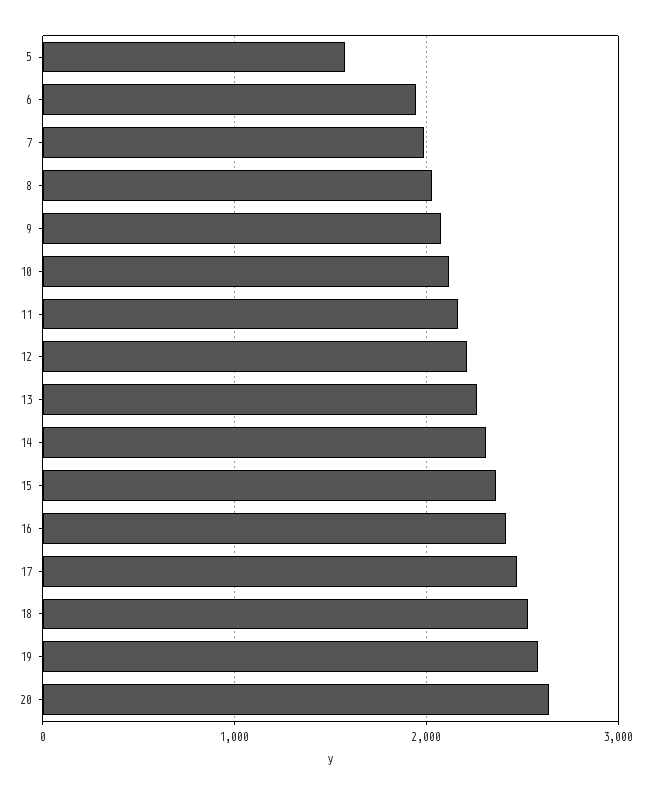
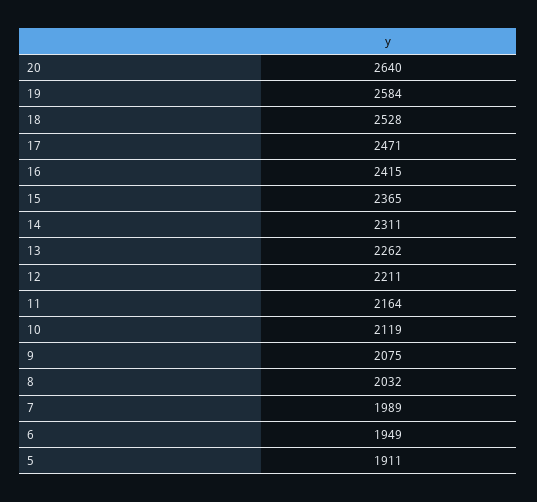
5: 1600 -> 1911

